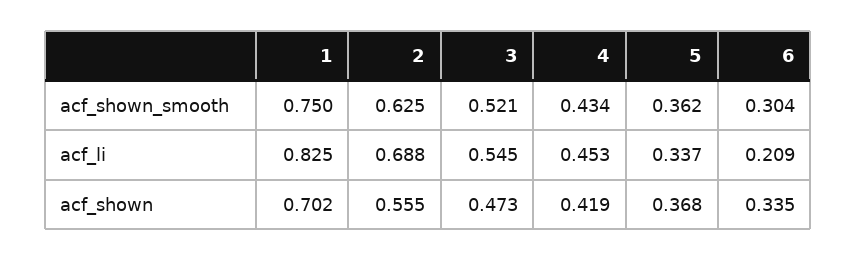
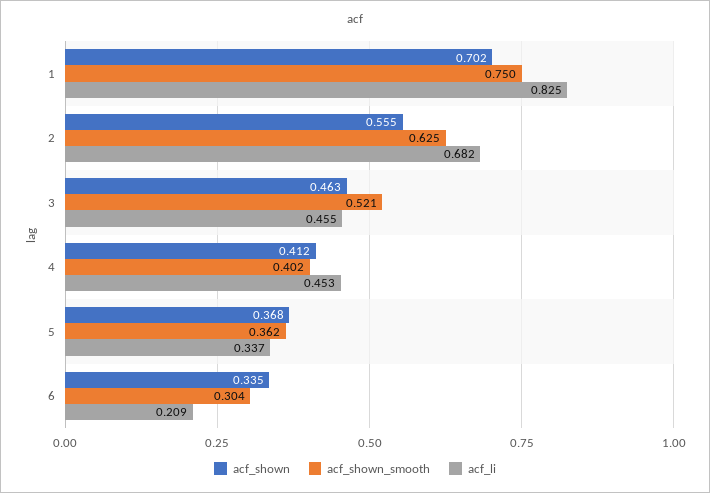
acf_shown_smooth, 4: 0.434 -> 0.402
acf_li, 2: 0.688 -> 0.682
acf_li, 3: 0.545 -> 0.455
acf_shown, 3: 0.473 -> 0.463
acf_shown, 4: 0.419 -> 0.412

